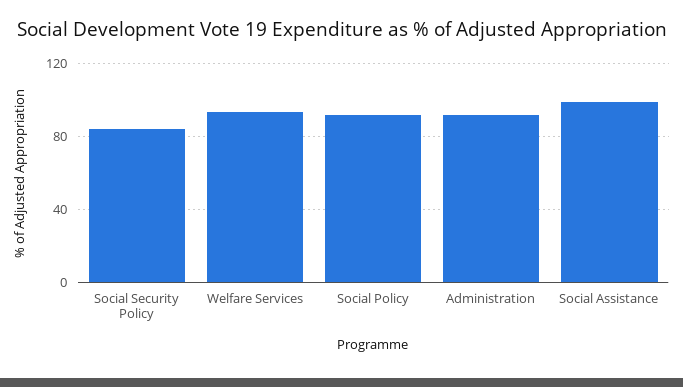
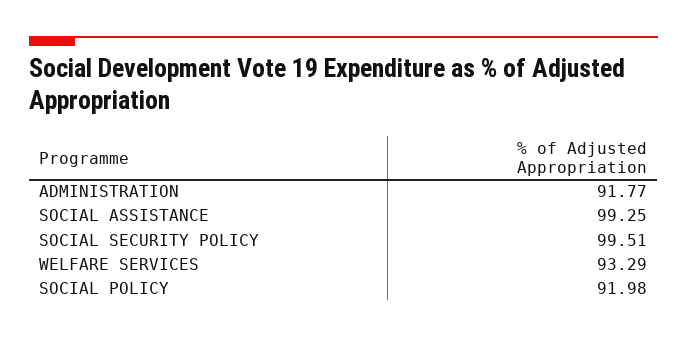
Social Security Policy: 85 -> 99.51

